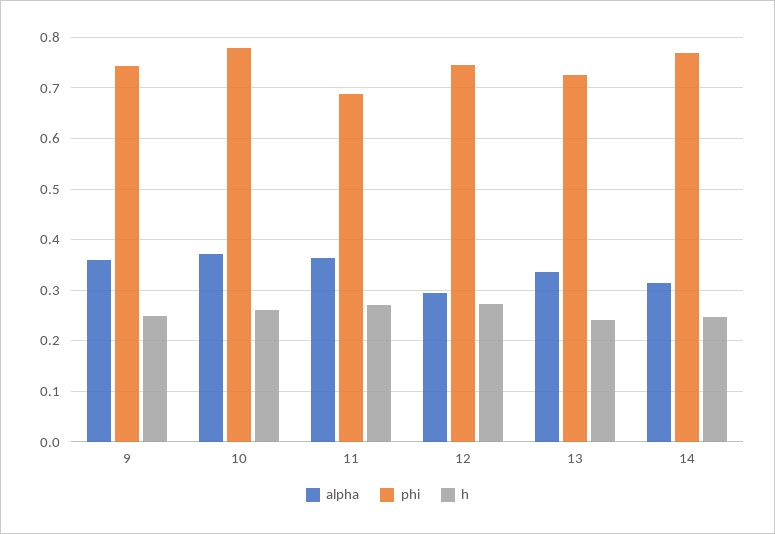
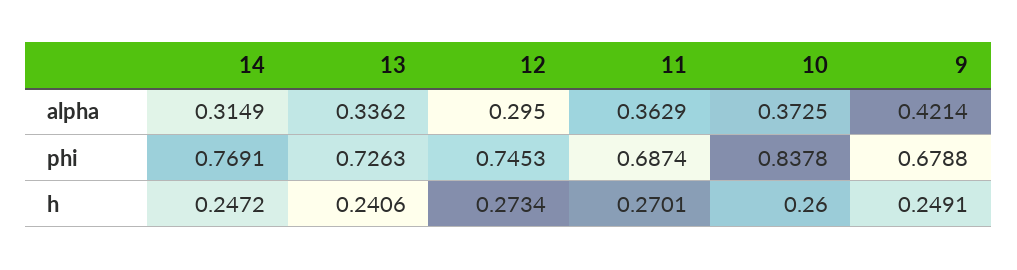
alpha, 9: 0.36 -> 0.4214
phi, 9: 0.74 -> 0.6788
phi, 10: 0.78 -> 0.8378

